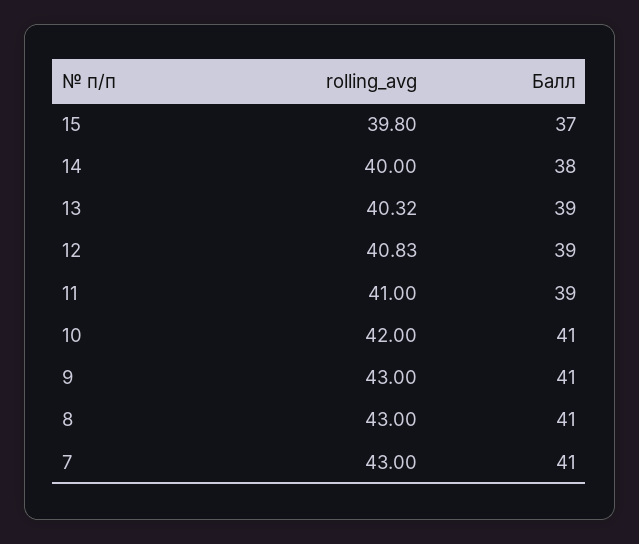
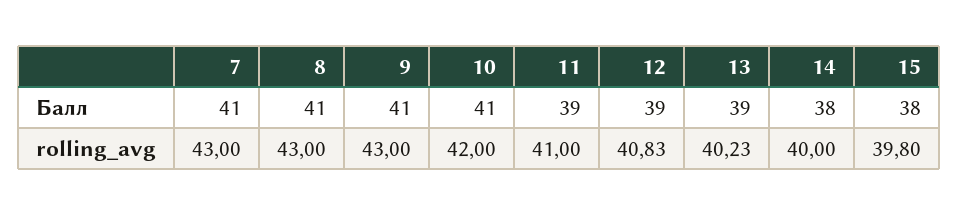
Балл, 15: 37 -> 38
rolling_avg, 13: 40.32 -> 40.23

